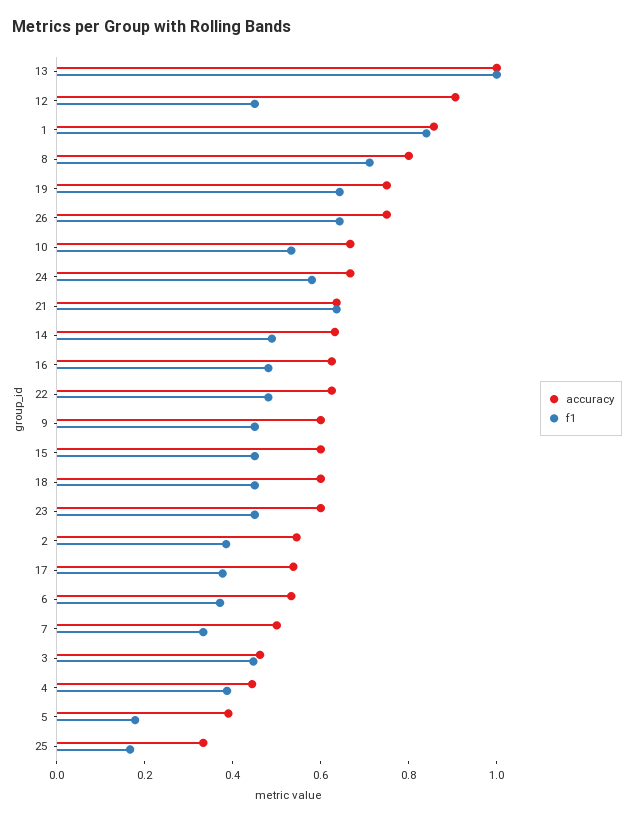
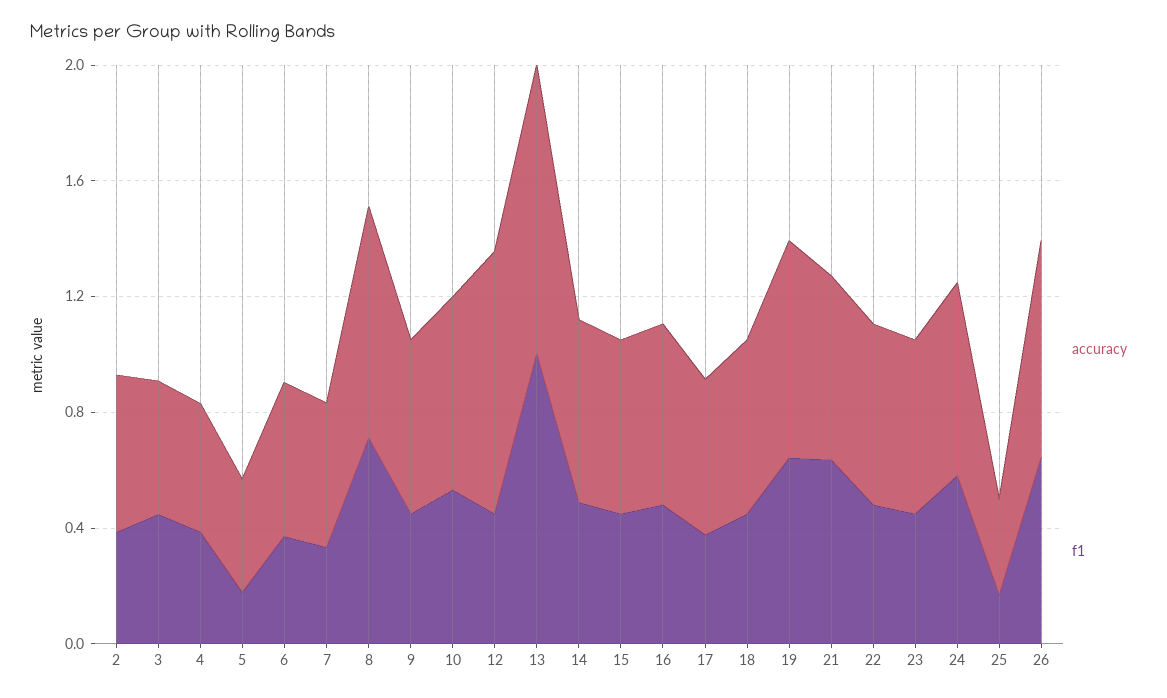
accuracy, 1: 0.85 -> none
f1, 1: 0.85 -> none

